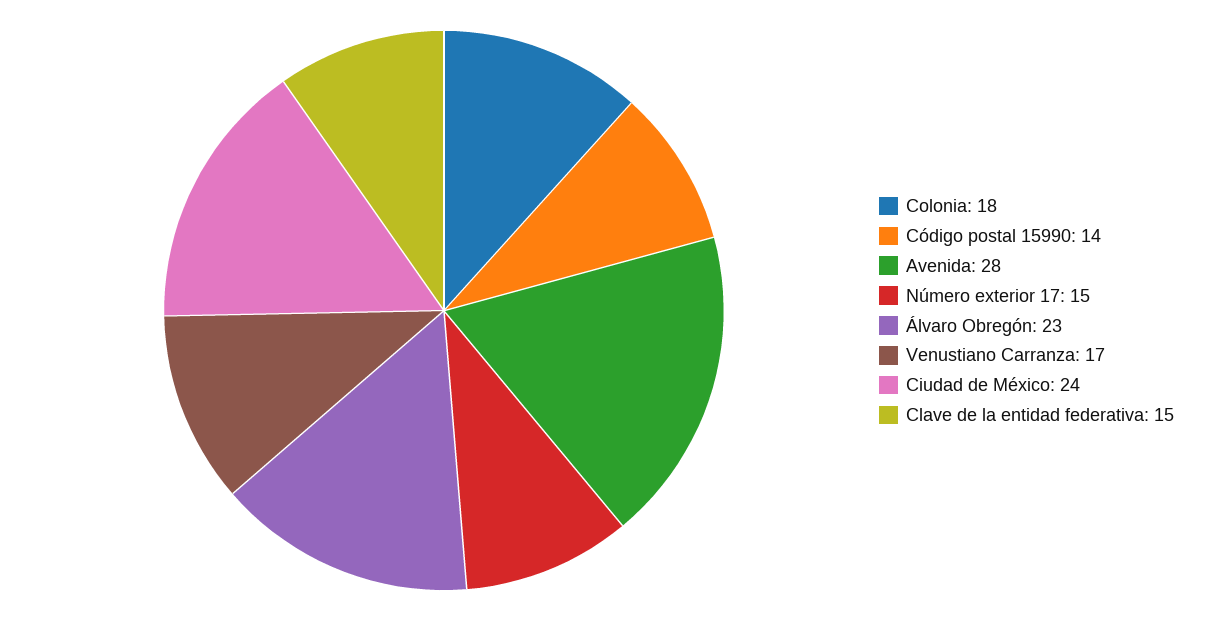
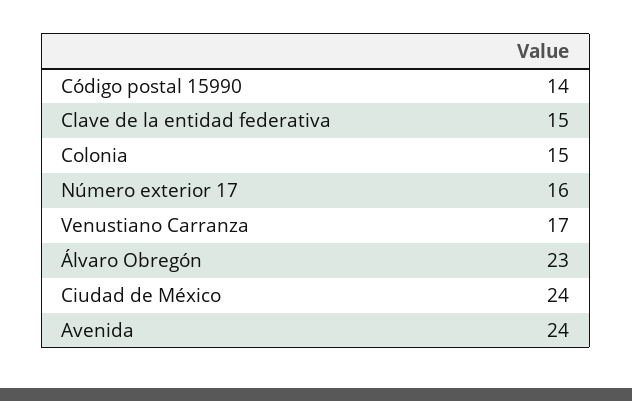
Colonia: 18 -> 15
Avenida: 28 -> 24
Número exterior 17: 15 -> 16

